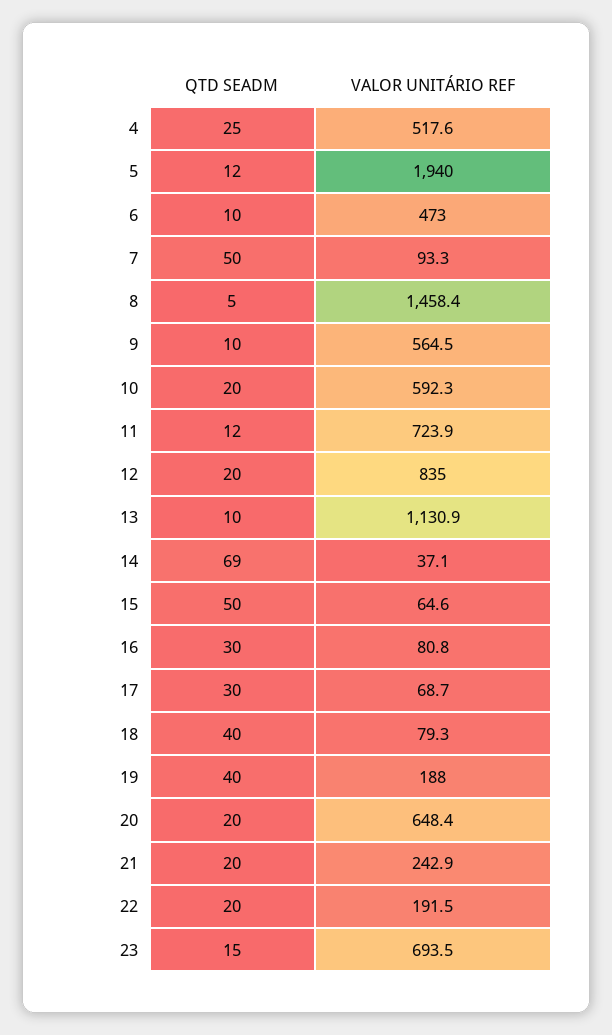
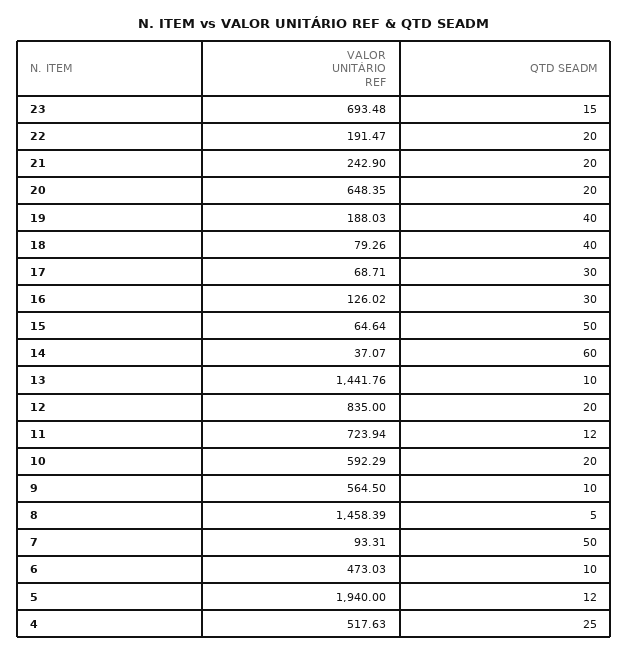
VALOR UNITÁRIO REF, 13: 1130.9 -> 1441.76
QTD SEADM, 14: 69 -> 60
VALOR UNITÁRIO REF, 16: 80.8 -> 126.02

